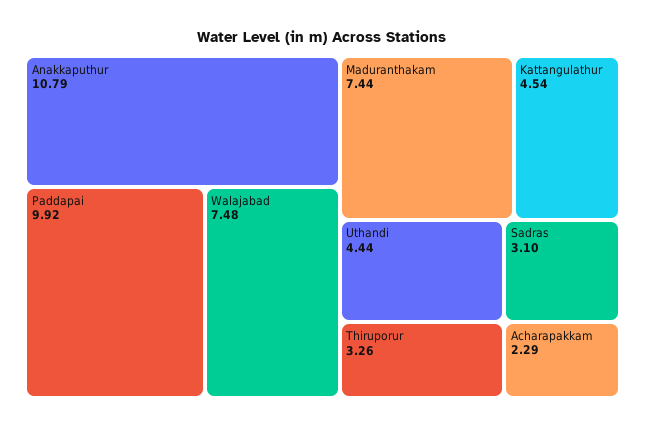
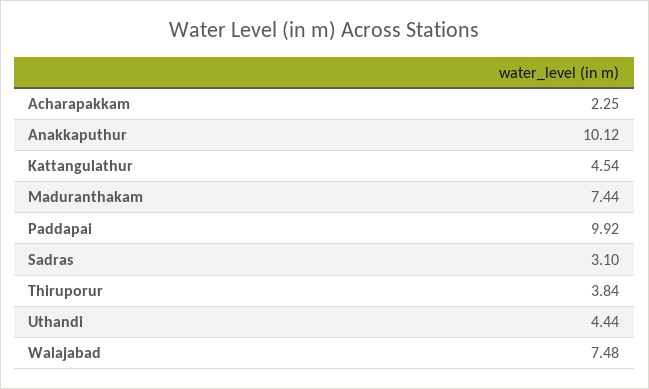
Anakkaputhur: 10.79 -> 10.12
Thiruporur: 3.26 -> 3.84
Acharapakkam: 2.29 -> 2.25

